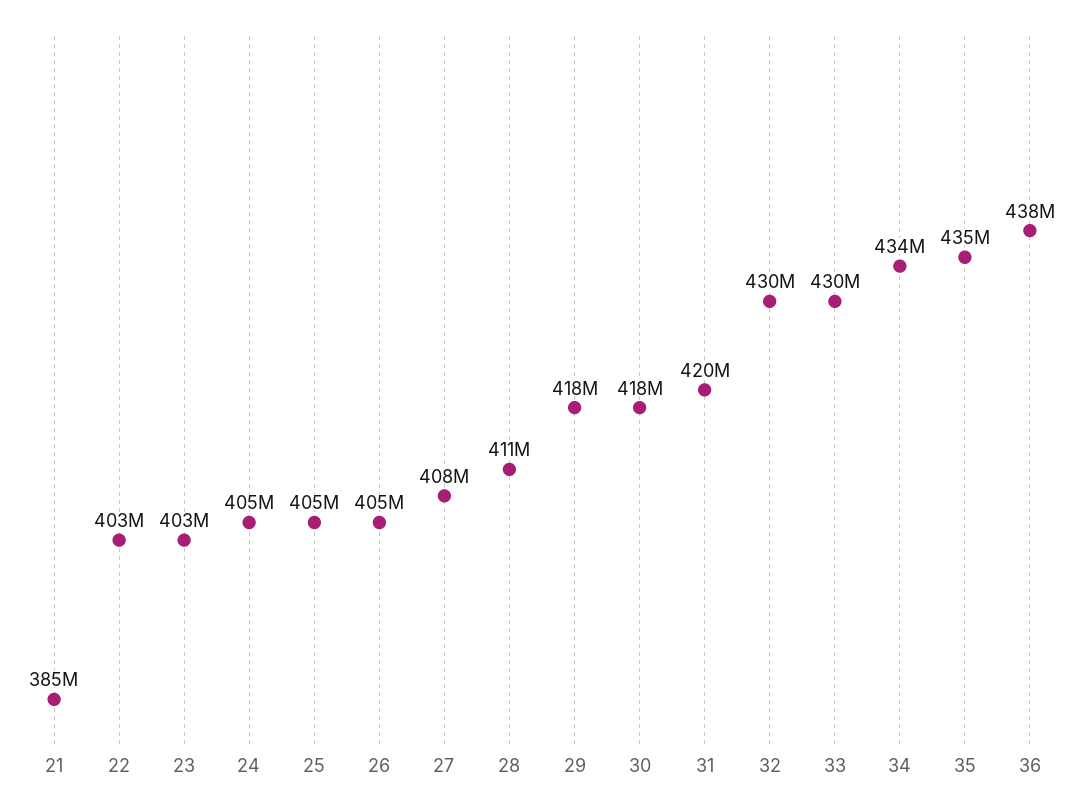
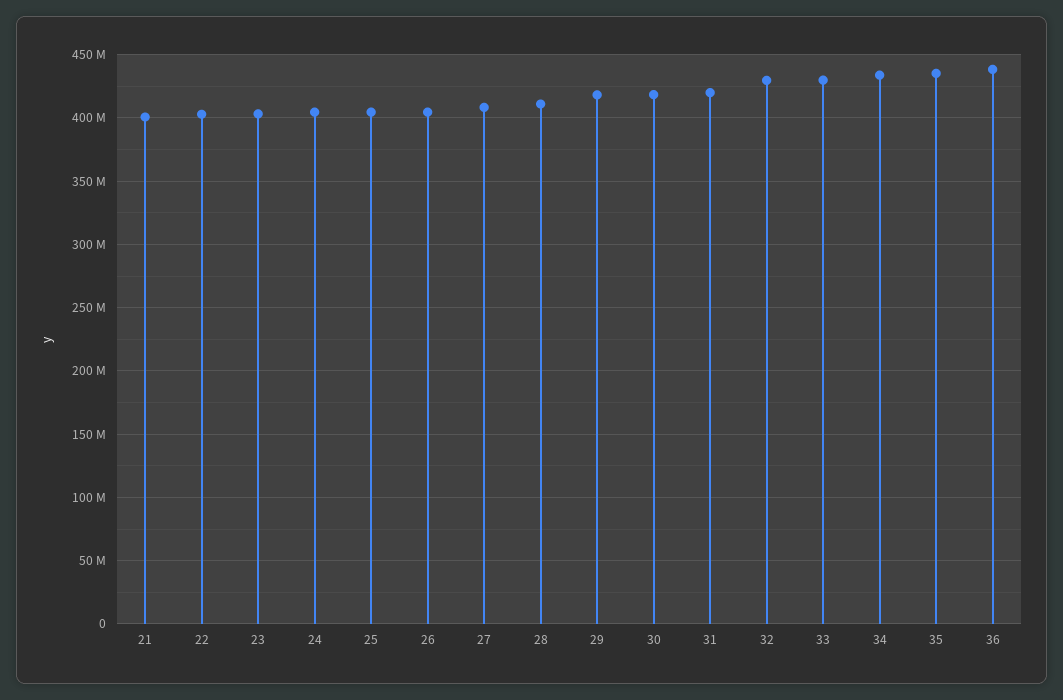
21: 385000000 -> 400000000

